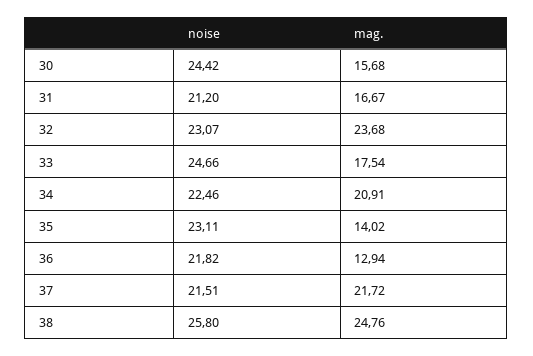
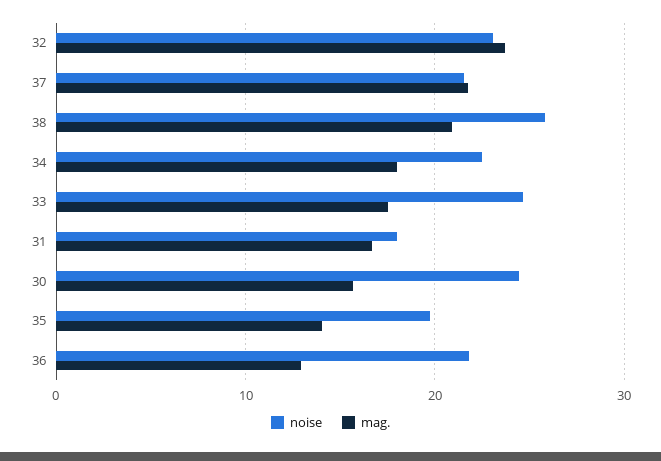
noise, 31: 21.2 -> 18
mag., 34: 20.91 -> 18
noise, 35: 23.11 -> 20
mag., 38: 24.76 -> 21

